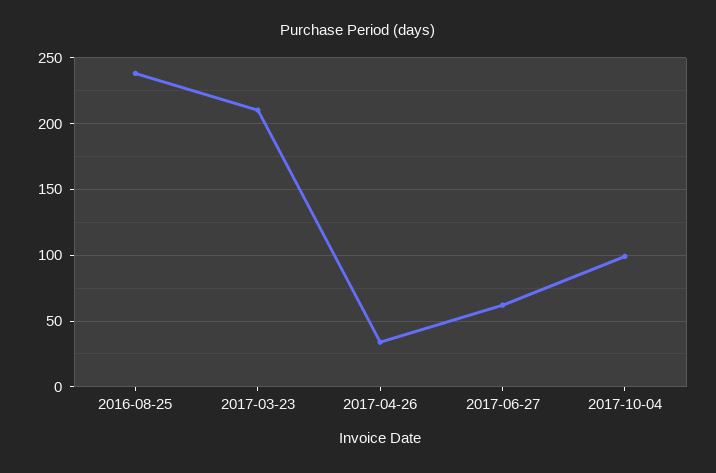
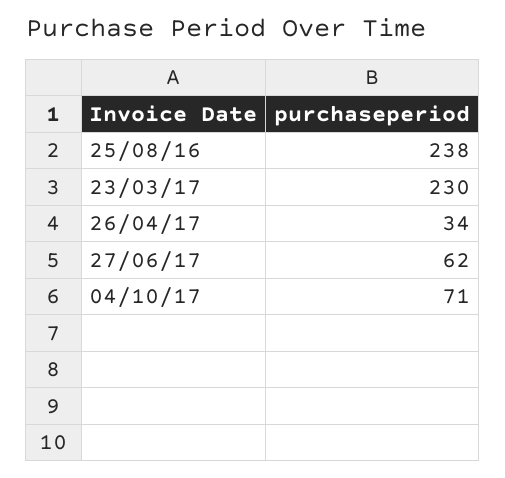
2017-03-23: 210 -> 230
2017-10-04: 100 -> 71

